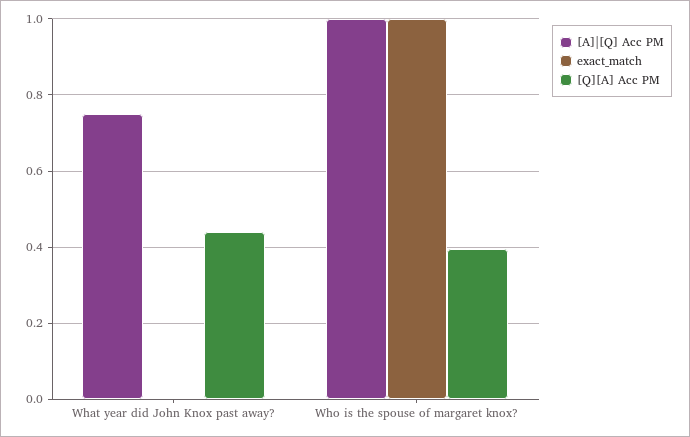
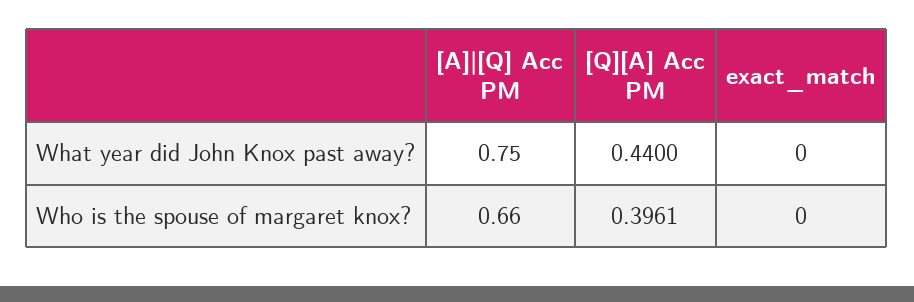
[A]|[Q] Acc PM, Who is the spouse of margaret knox?: 1 -> 0.66
exact_match, Who is the spouse of margaret knox?: 1 -> 0

